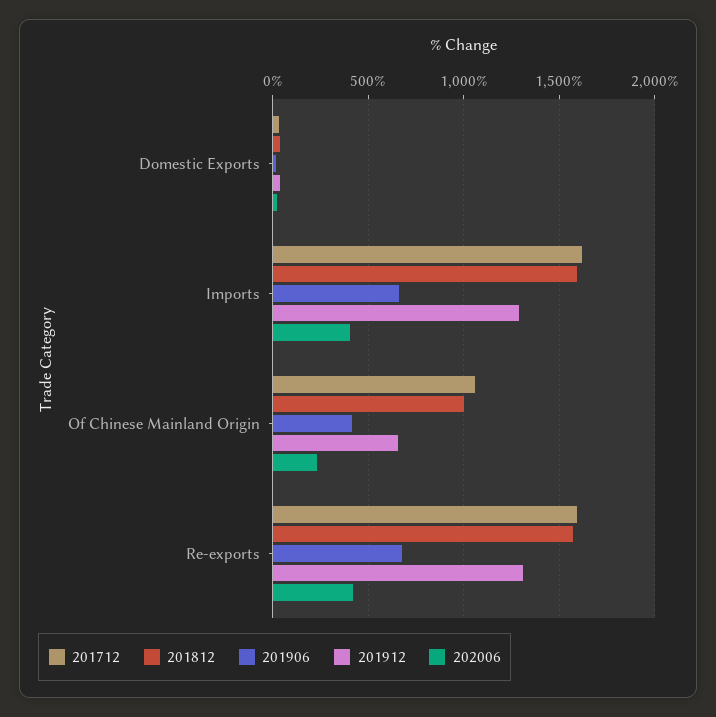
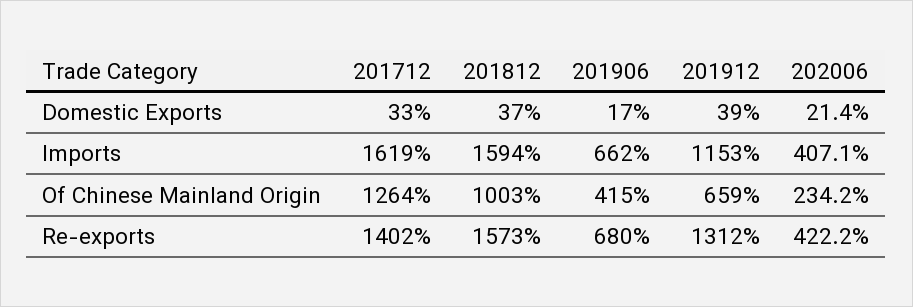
201912, Imports: 1300 -> 1153
201712, Of Chinese Mainland Origin: 1050 -> 1264
201712, Re-exports: 1600 -> 1402

